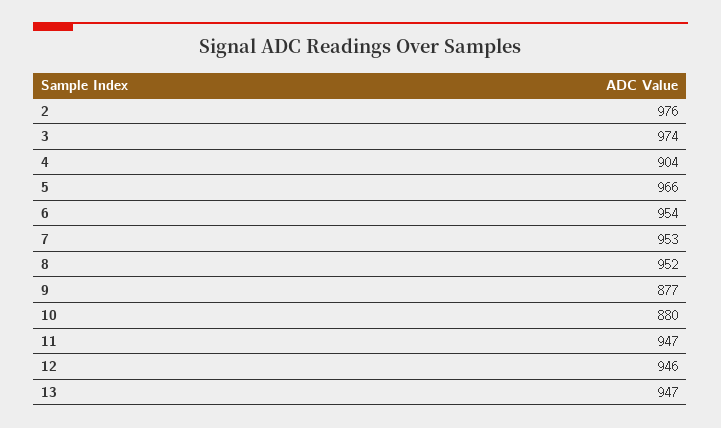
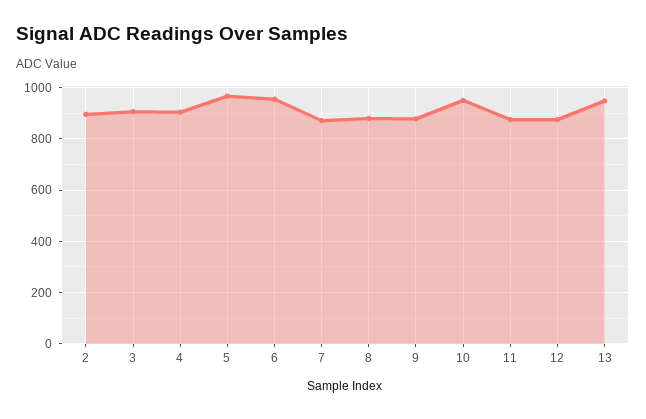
2: 976 -> 900
3: 974 -> 900
7: 953 -> 875
8: 952 -> 875
10: 880 -> 950
11: 947 -> 875
12: 946 -> 875

